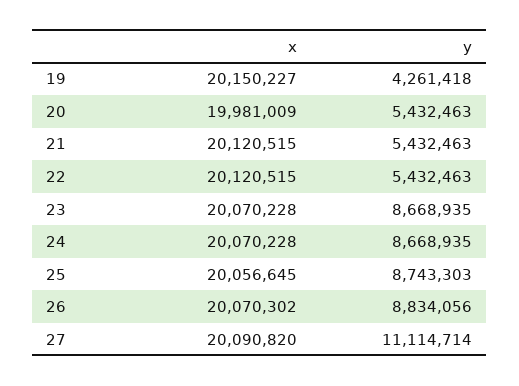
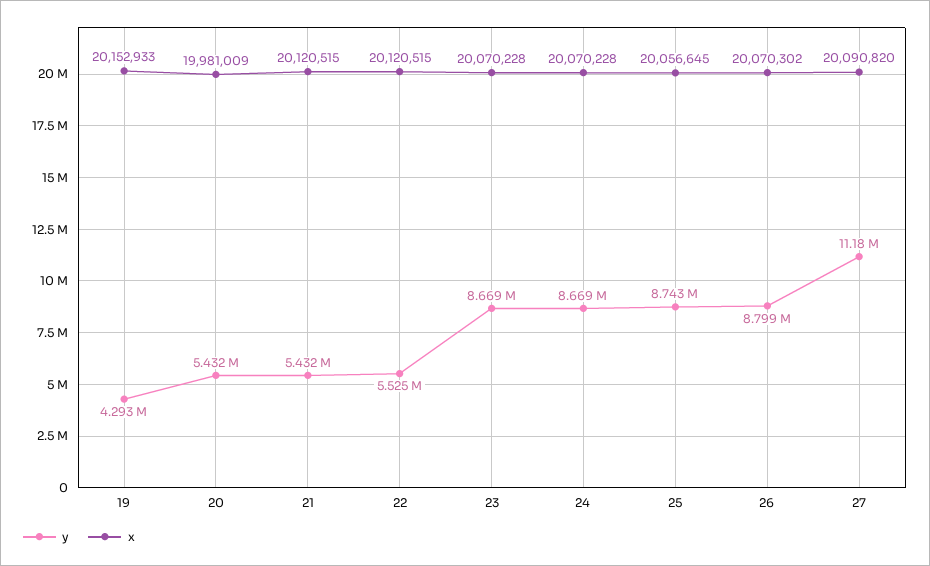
x, 19: 20150227 -> 20152933
y, 19: 4261418 -> 4293000
y, 22: 5432463 -> 5525000
y, 26: 8834056 -> 8799000
y, 27: 11114714 -> 11180000

